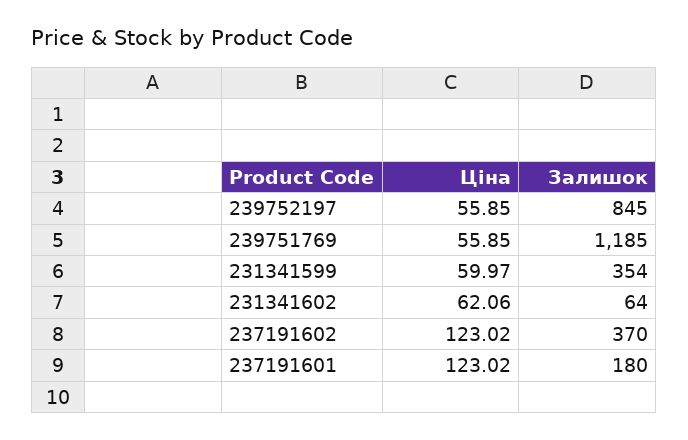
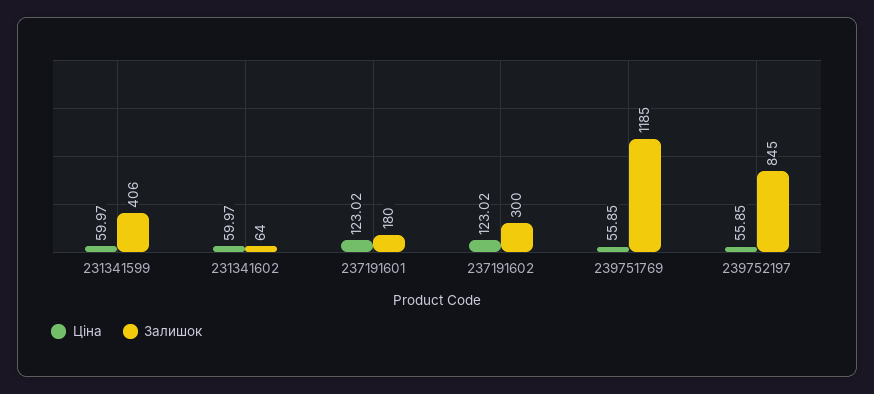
Залишок, 231341599: 354 -> 406
Ціна, 231341602: 62.06 -> 59.97
Залишок, 237191602: 370 -> 300

